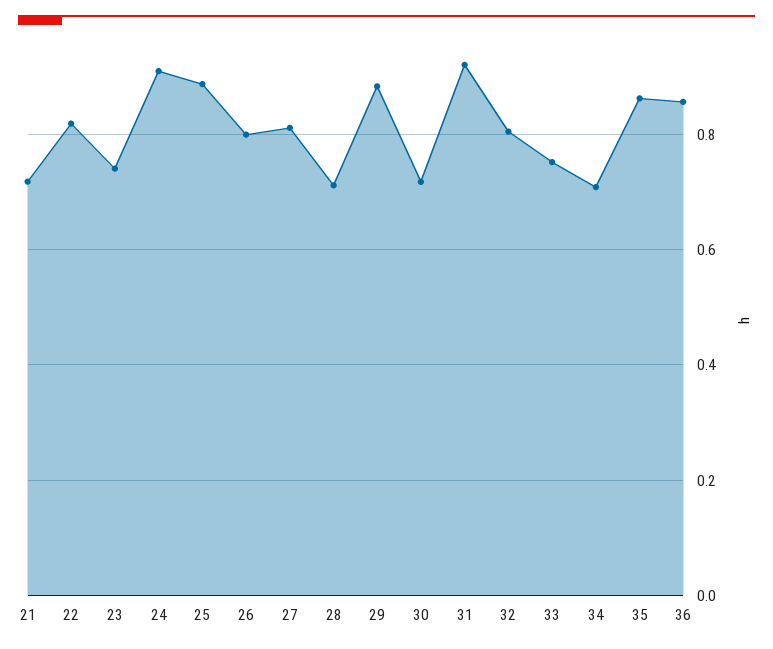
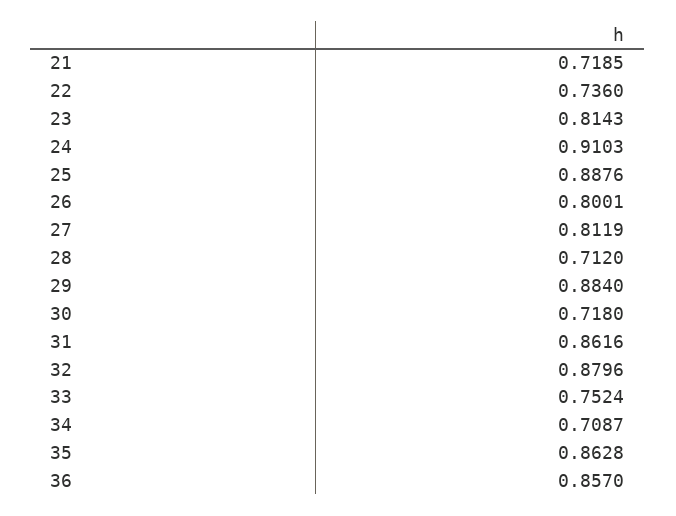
22: 0.82 -> 0.736
23: 0.74 -> 0.8143
31: 0.92 -> 0.8616
32: 0.8 -> 0.8796

